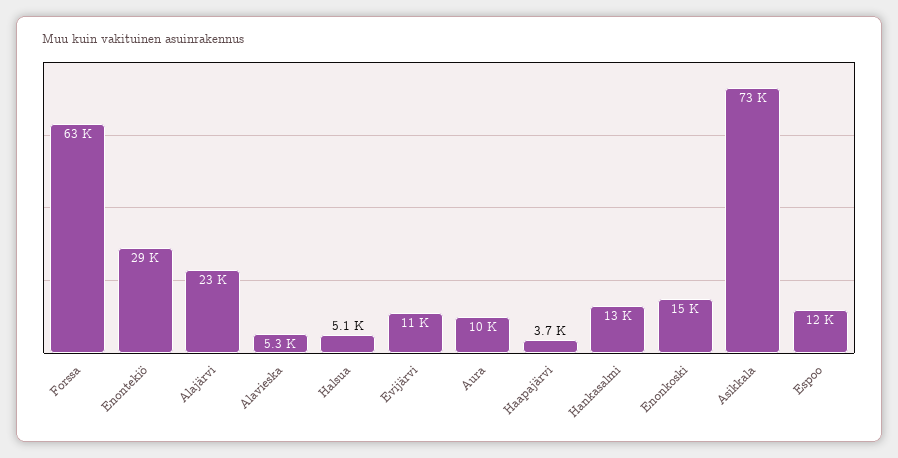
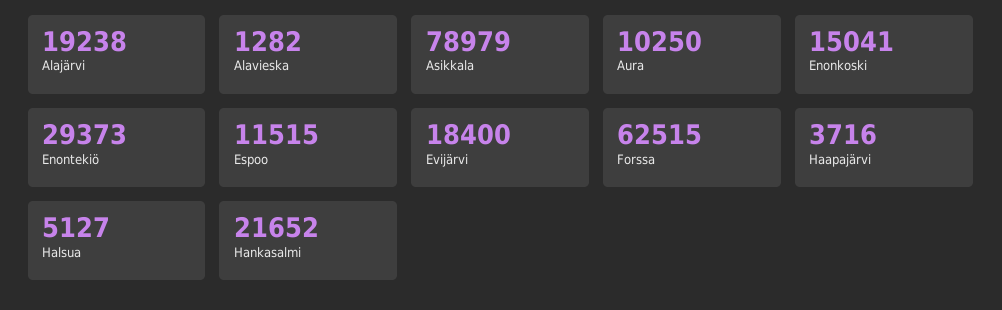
Alajärvi: 23000 -> 19238
Alavieska: 5300 -> 1282
Evijärvi: 11000 -> 18400
Hankasalmi: 13000 -> 21652
Asikkala: 73000 -> 78979

